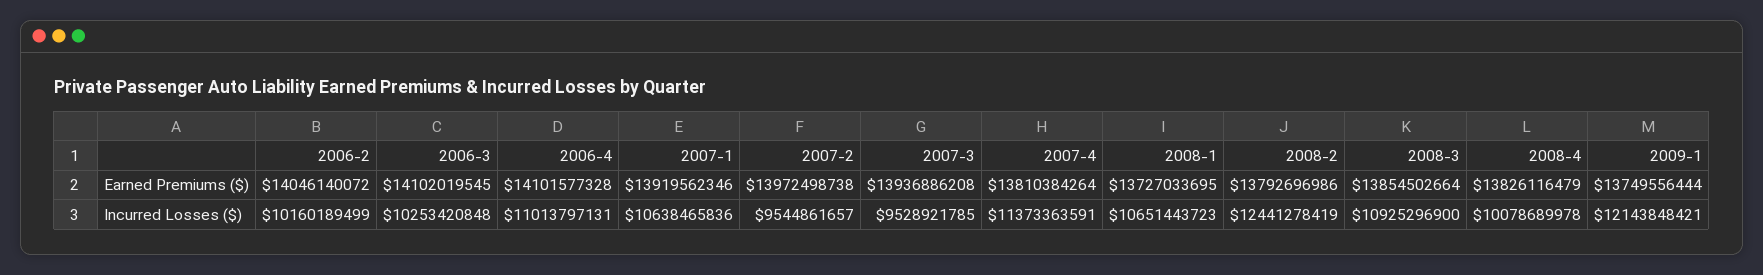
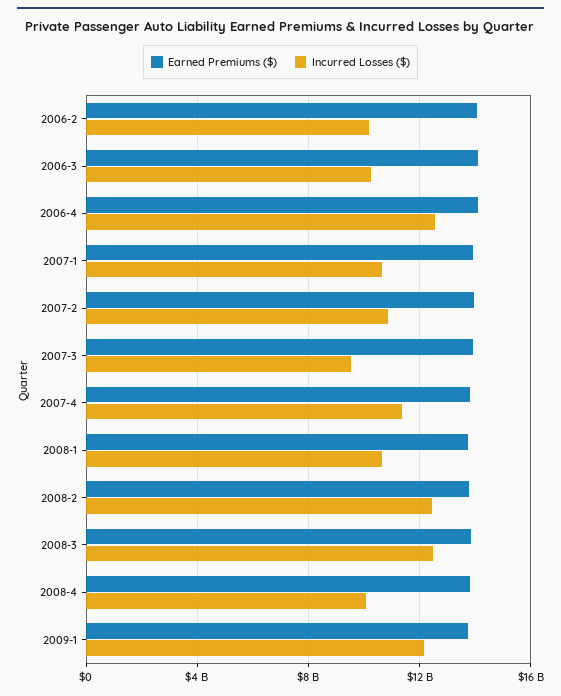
Incurred Losses ($), 2006-4: 11013797131 -> 12500000000
Incurred Losses ($), 2007-2: 9544861657 -> 11000000000
Incurred Losses ($), 2008-3: 10925296900 -> 12500000000

